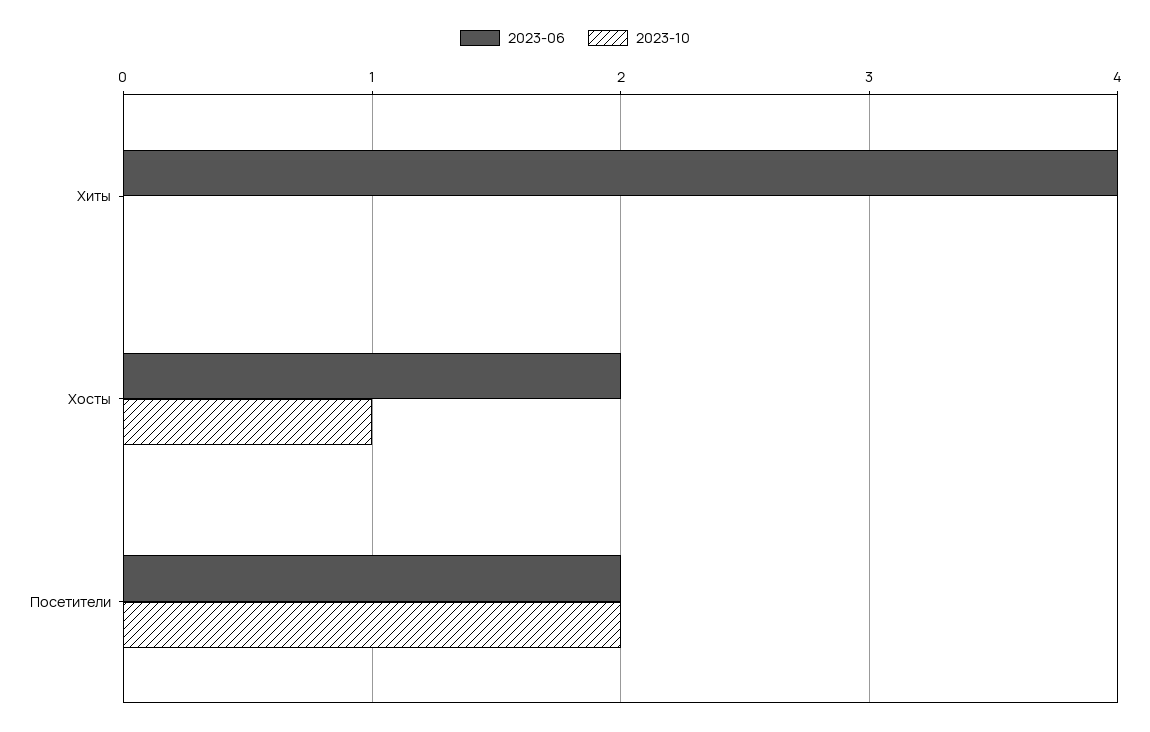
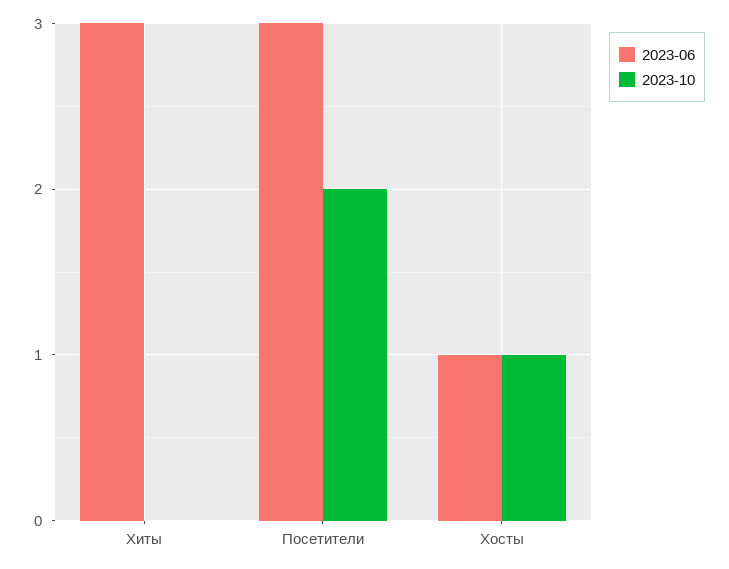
2023-06, Хиты: 4 -> 3
2023-06, Хосты: 2 -> 1
2023-06, Посетители: 2 -> 3

